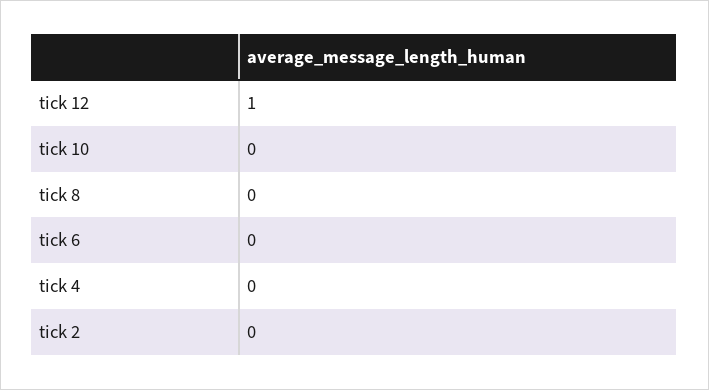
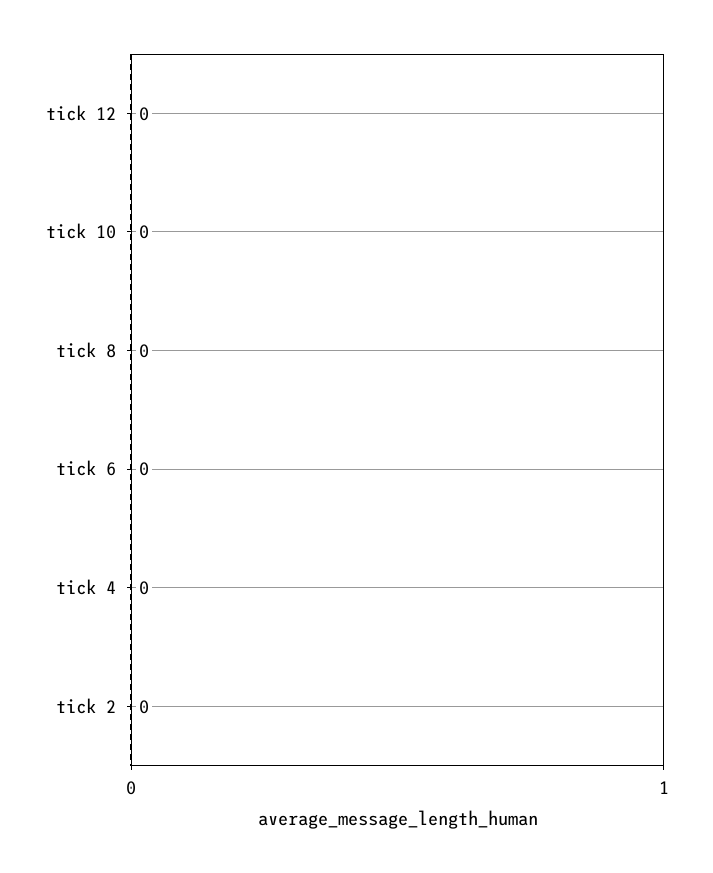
tick 12: 1 -> 0

